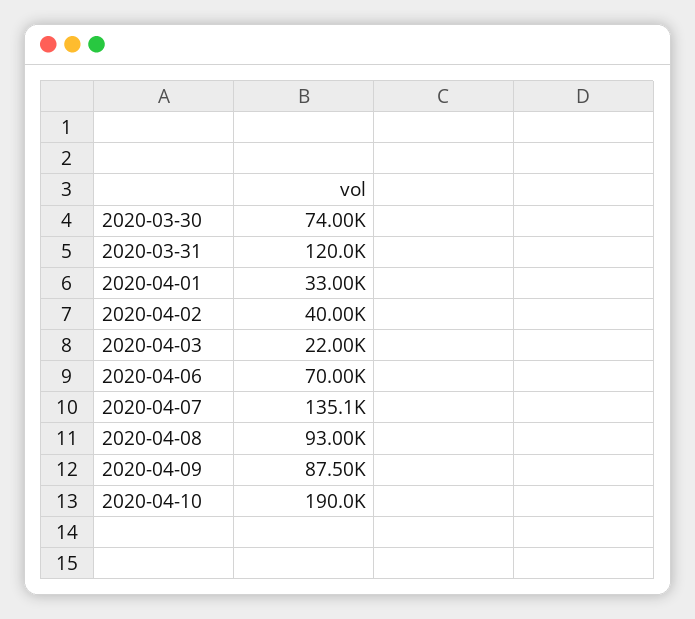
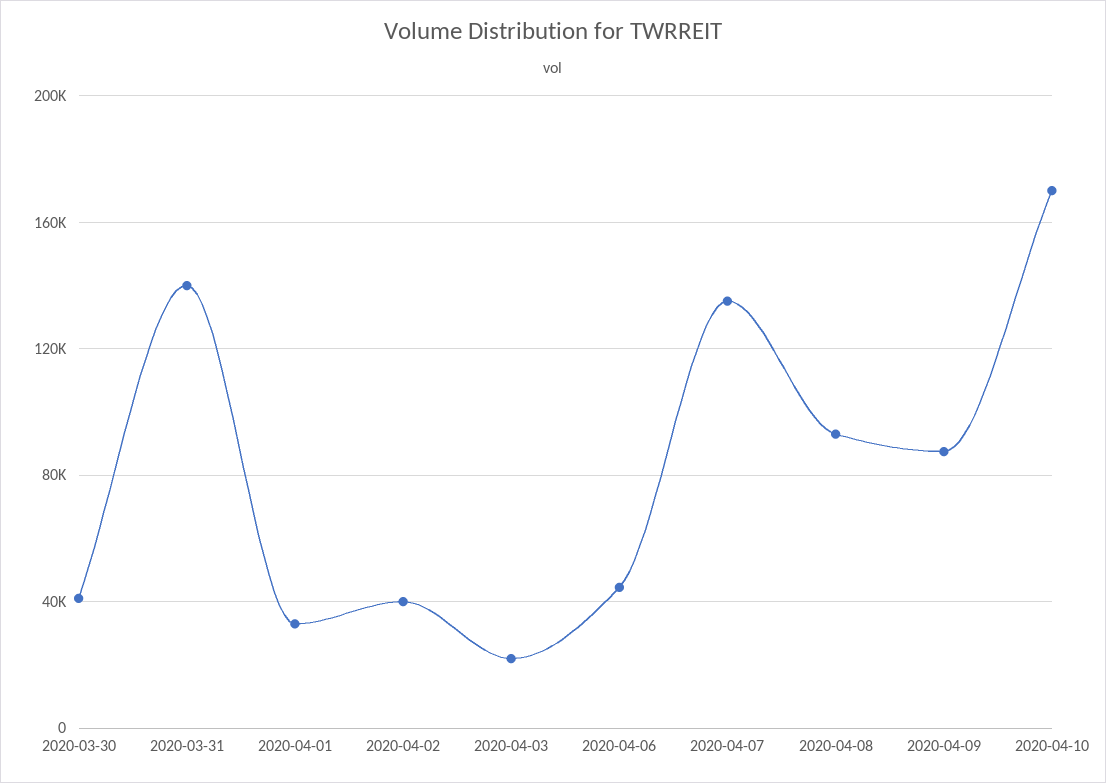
2020-03-30: 74000 -> 40000
2020-03-31: 120000 -> 140000
2020-04-06: 70000 -> 45000
2020-04-10: 190000 -> 170000

